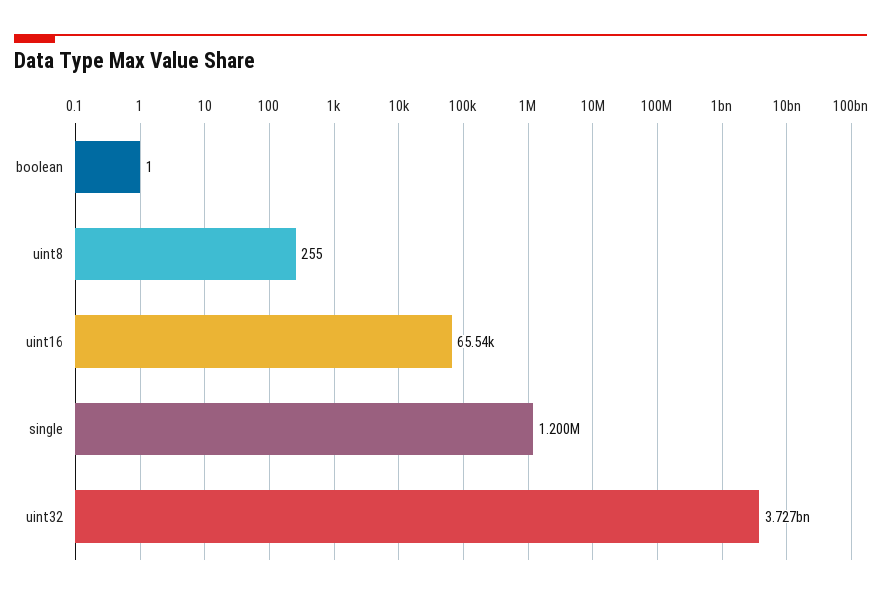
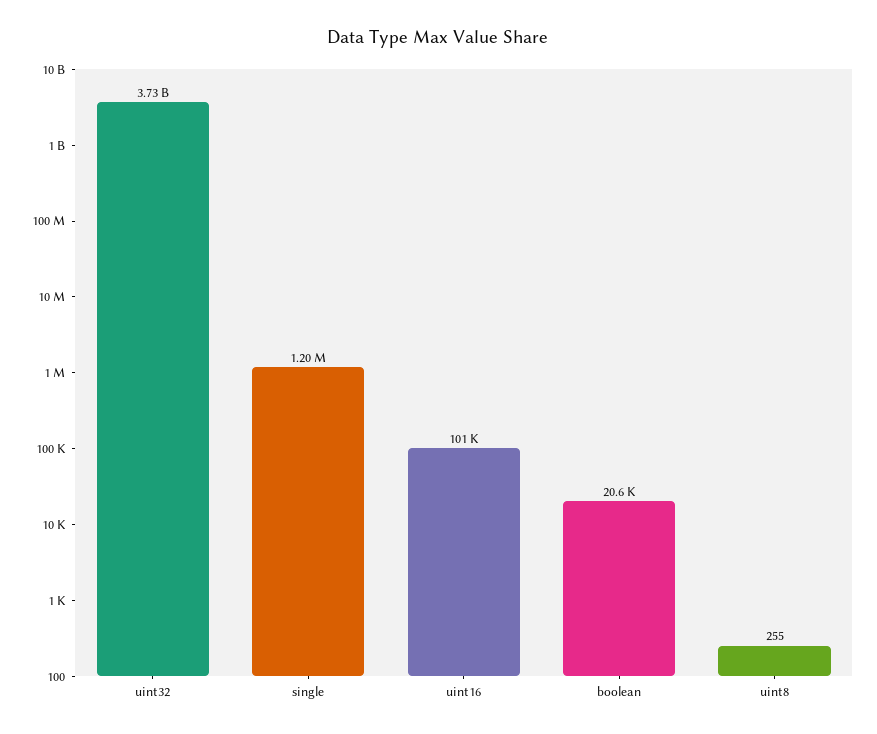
boolean: 1 -> 20600
uint16: 65540 -> 101000

